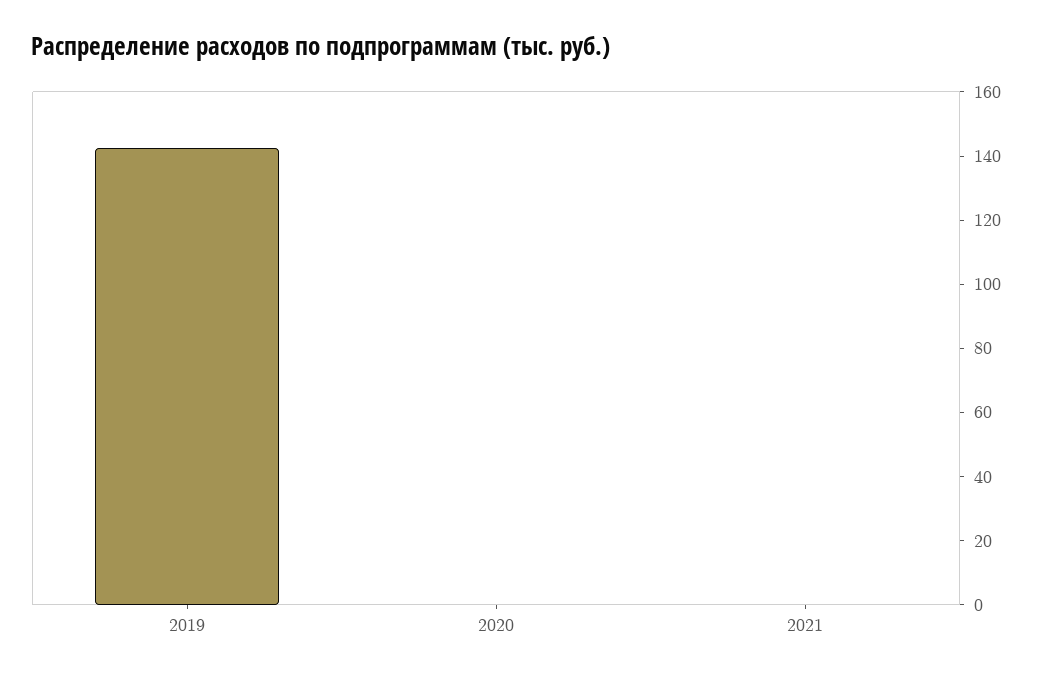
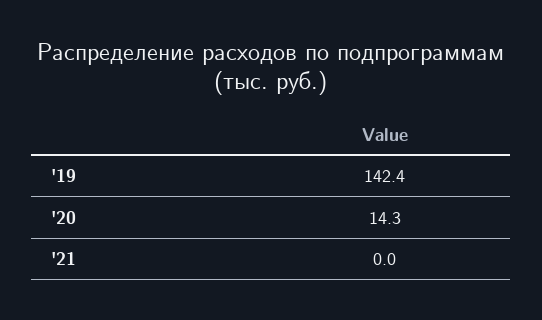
2020: 0 -> 14.3

